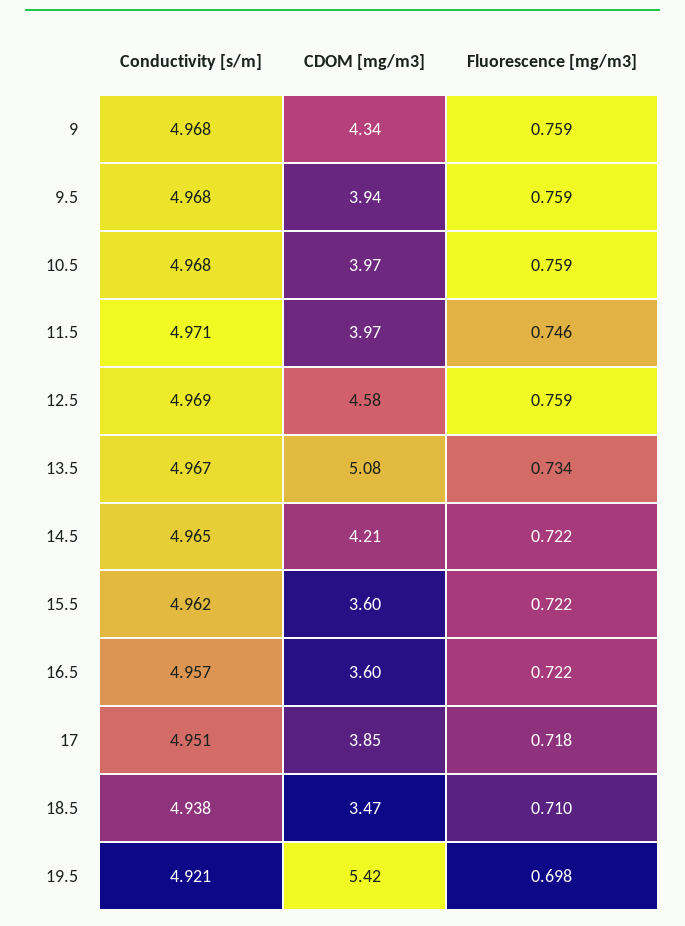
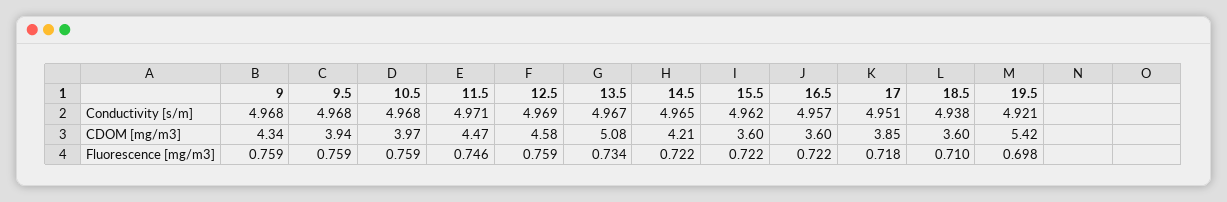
CDOM [mg/m3], 11.5: 3.97 -> 4.47
CDOM [mg/m3], 18.5: 3.47 -> 3.6

